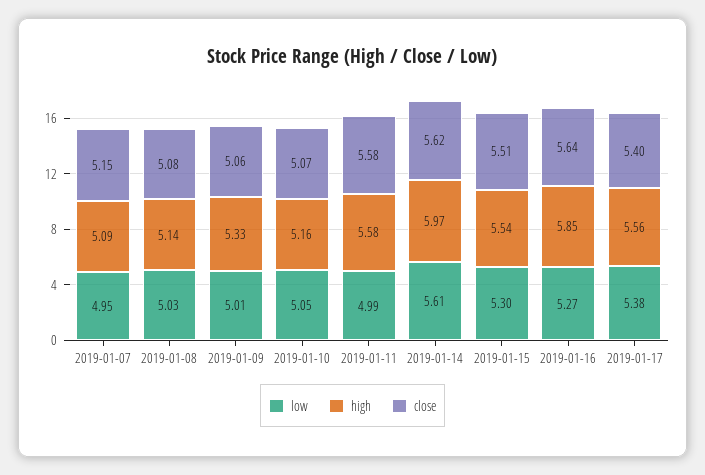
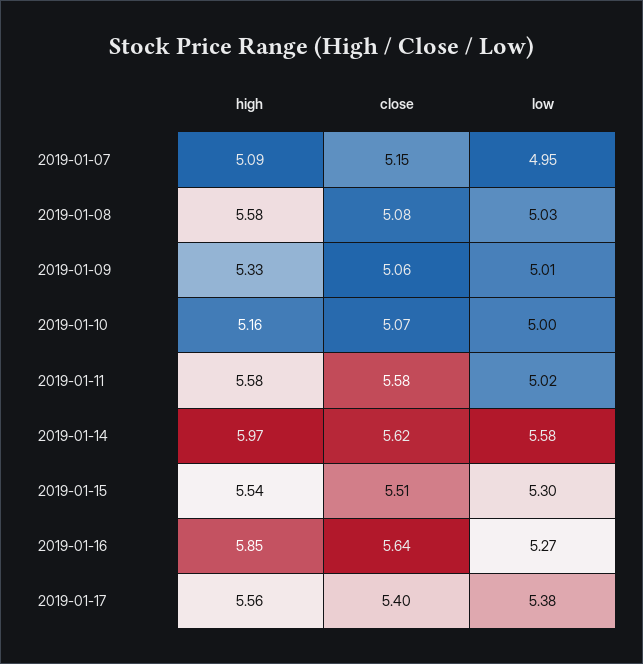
high, 2019-01-08: 5.14 -> 5.58
low, 2019-01-10: 5.05 -> 5
low, 2019-01-11: 4.99 -> 5.02
low, 2019-01-14: 5.61 -> 5.58

